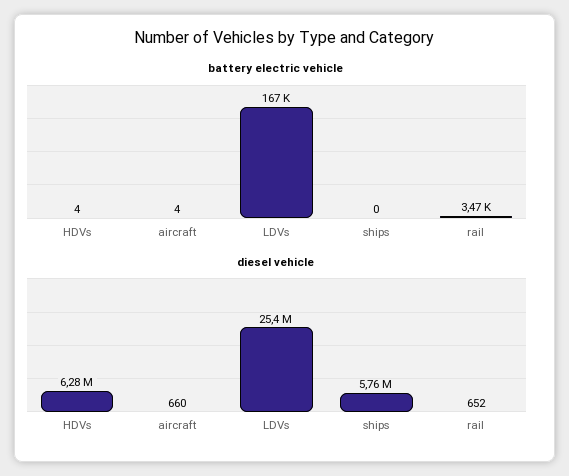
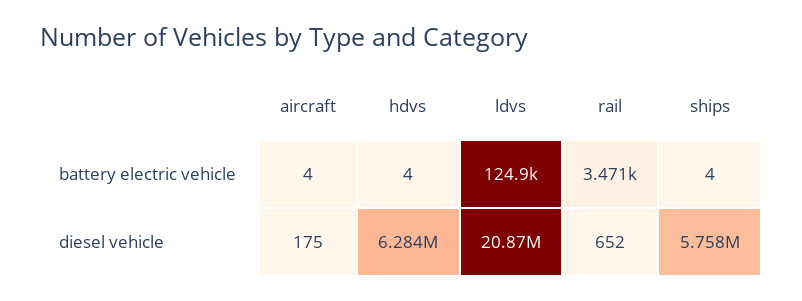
battery electric vehicle, LDVs: 167000 -> 124900
battery electric vehicle, ships: 0 -> 4
diesel vehicle, aircraft: 660 -> 175
diesel vehicle, LDVs: 25400000 -> 20870000

